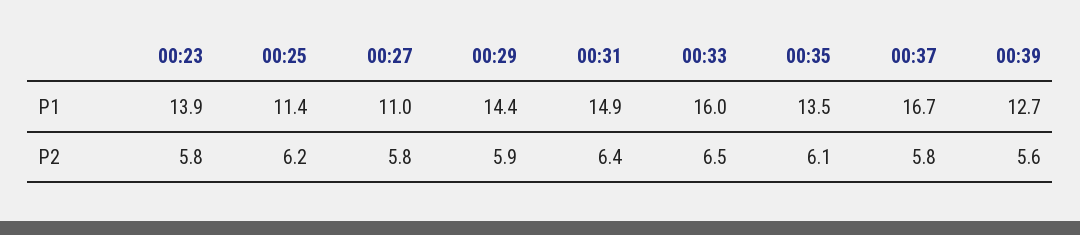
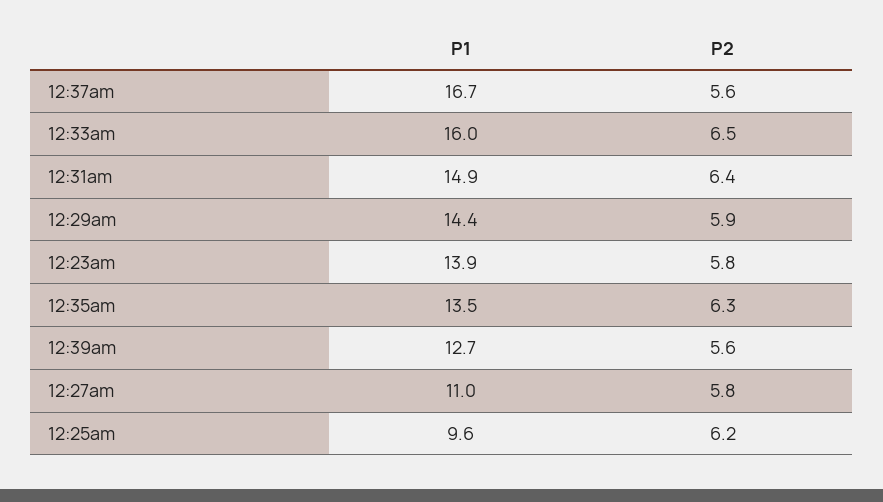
00:25, P1: 11.4 -> 9.6
00:35, P2: 6.1 -> 6.3
00:37, P2: 5.8 -> 5.6

